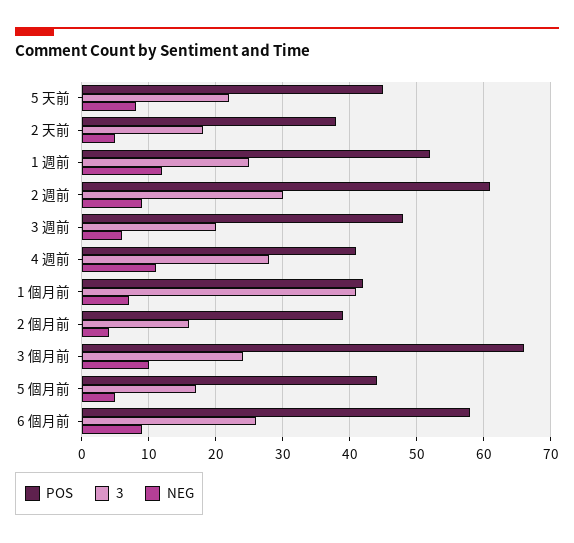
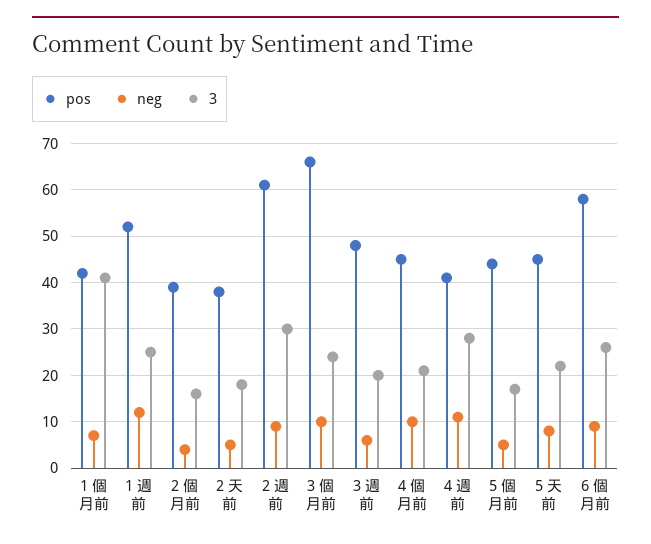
POS, 4 個月前: none -> 45
NEG, 4 個月前: none -> 10
3, 4 個月前: none -> 20

